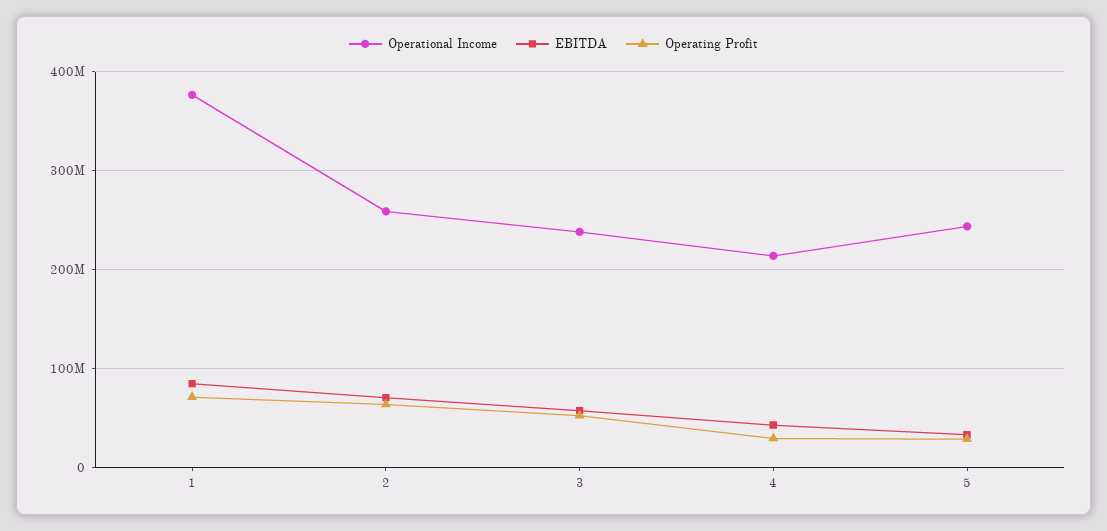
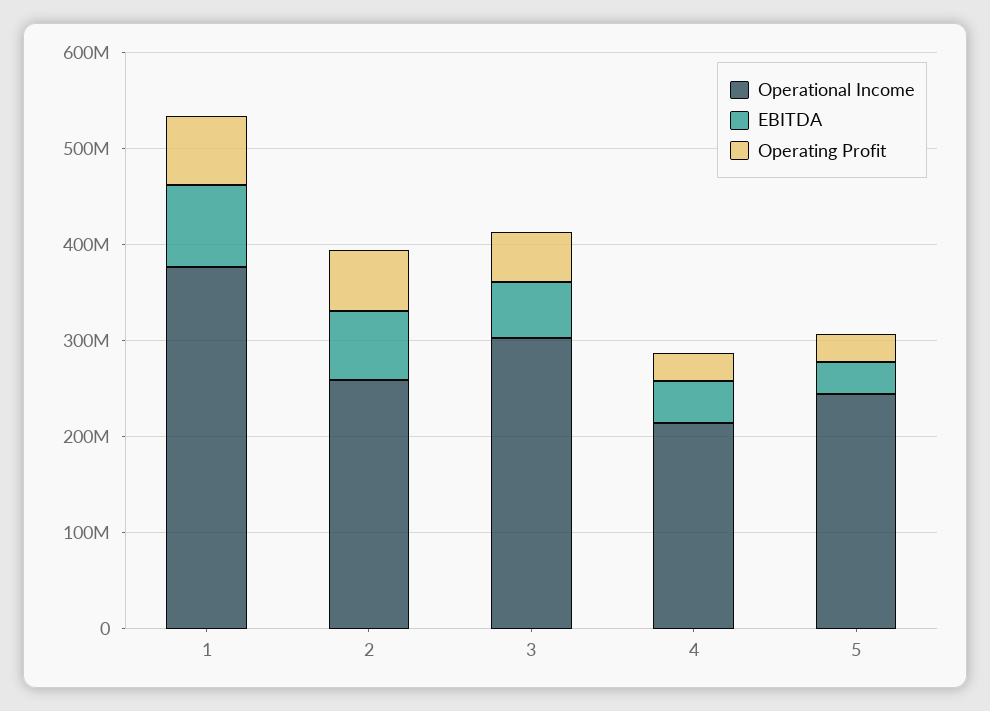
Operational Income, 3: 240000000 -> 300000000

